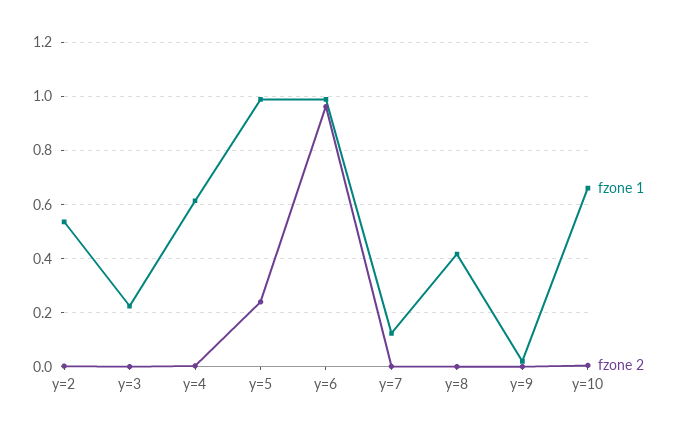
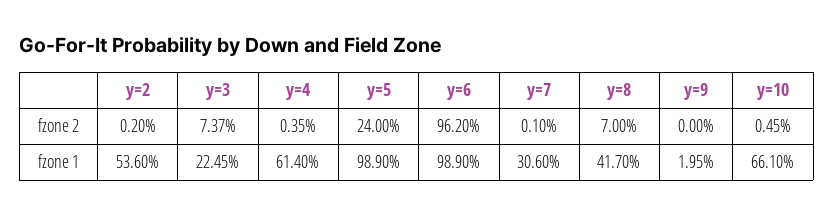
fzone 2, y=3: 0 -> 0.0737
fzone 1, y=7: 0.125 -> 0.306
fzone 2, y=8: 0 -> 0.07

